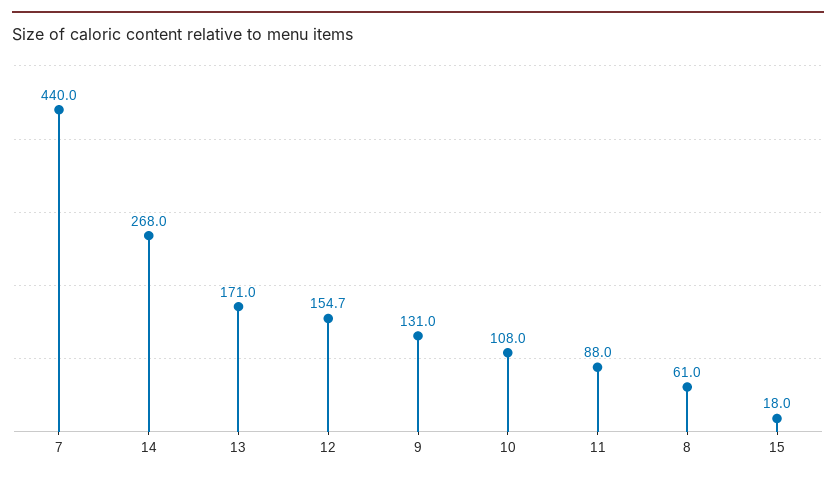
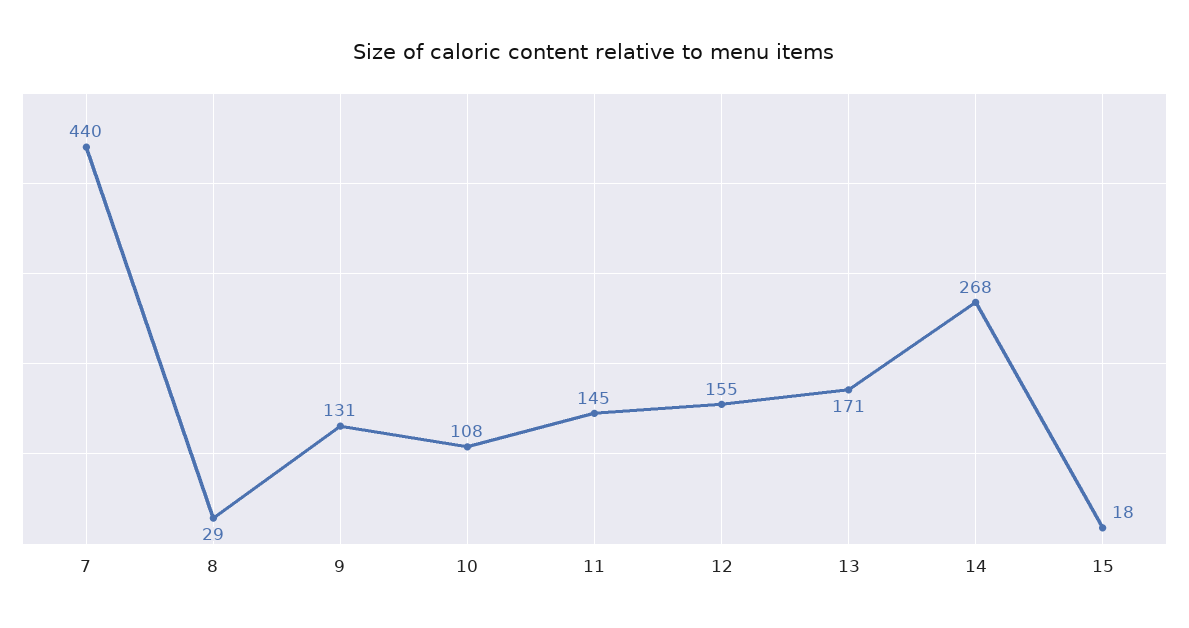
11: 88 -> 145
8: 61 -> 29

